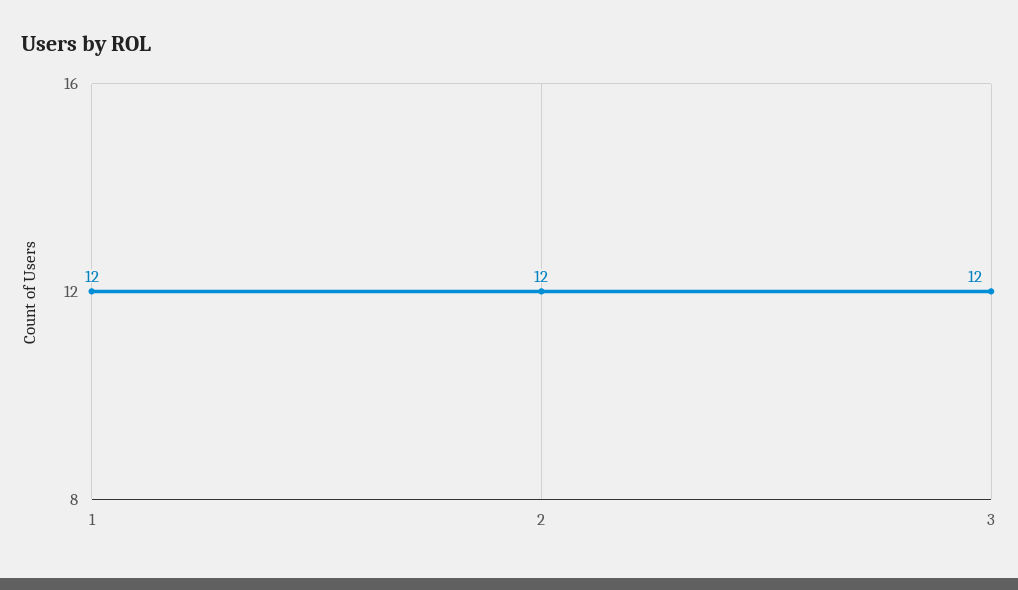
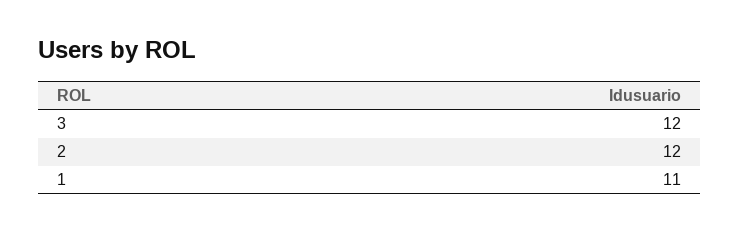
1: 12 -> 11

